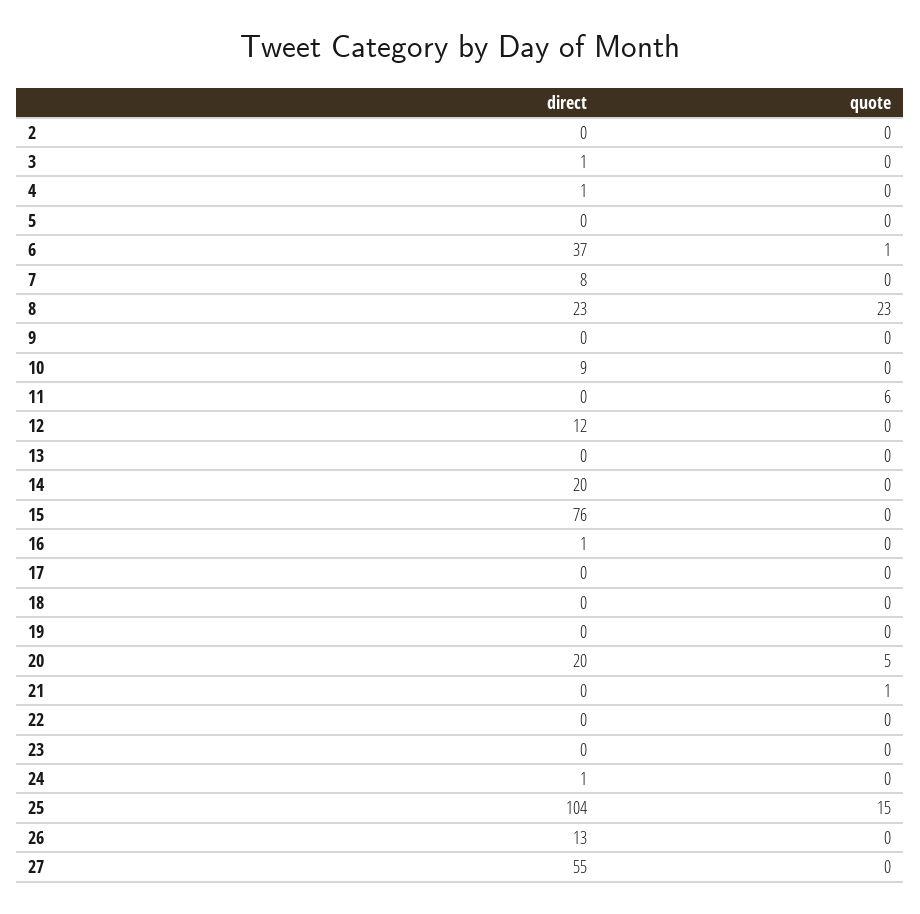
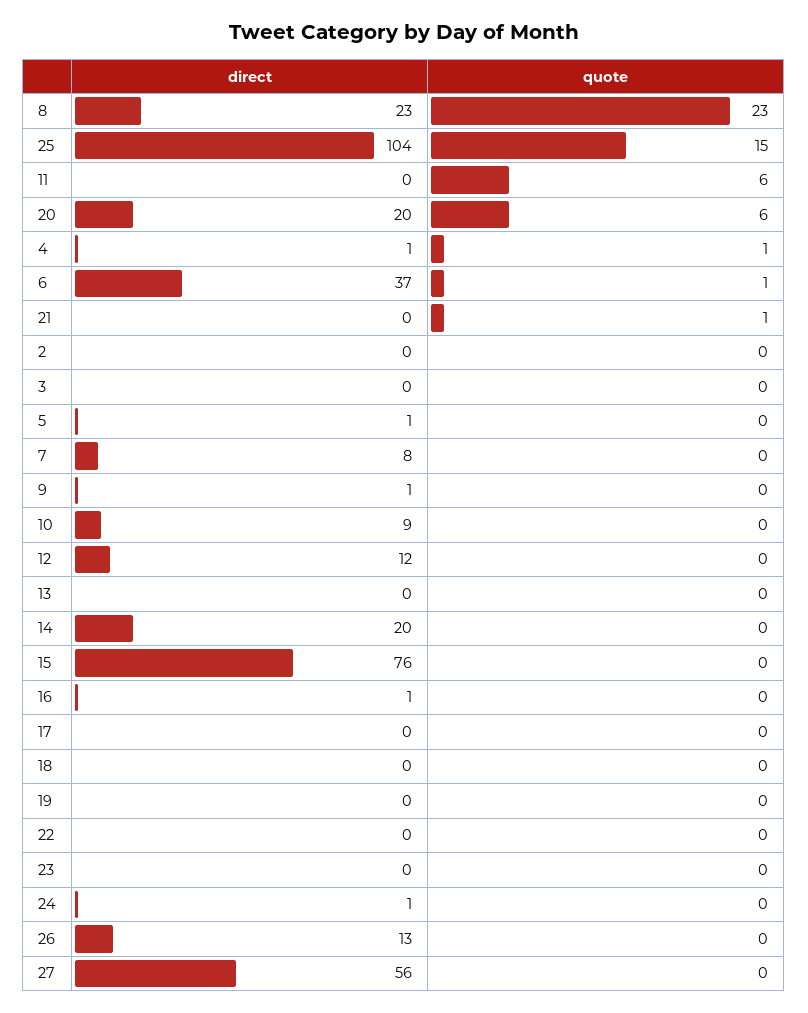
direct, 3: 1 -> 0
quote, 4: 0 -> 1
direct, 5: 0 -> 1
direct, 9: 0 -> 1
quote, 20: 5 -> 6
direct, 27: 55 -> 56

